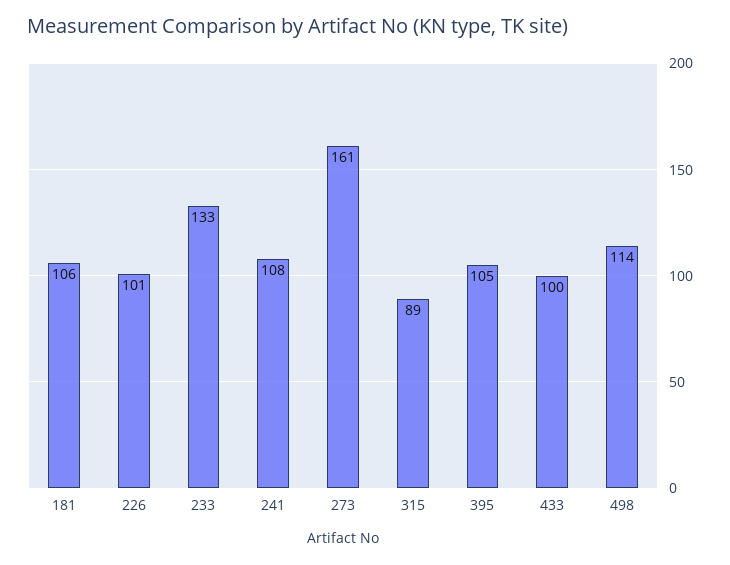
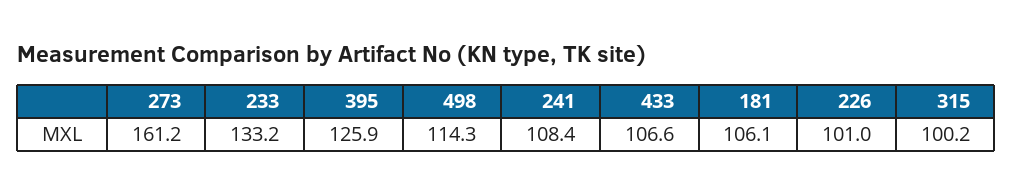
315: 89 -> 100.2
395: 105 -> 125.9
433: 100 -> 106.6

